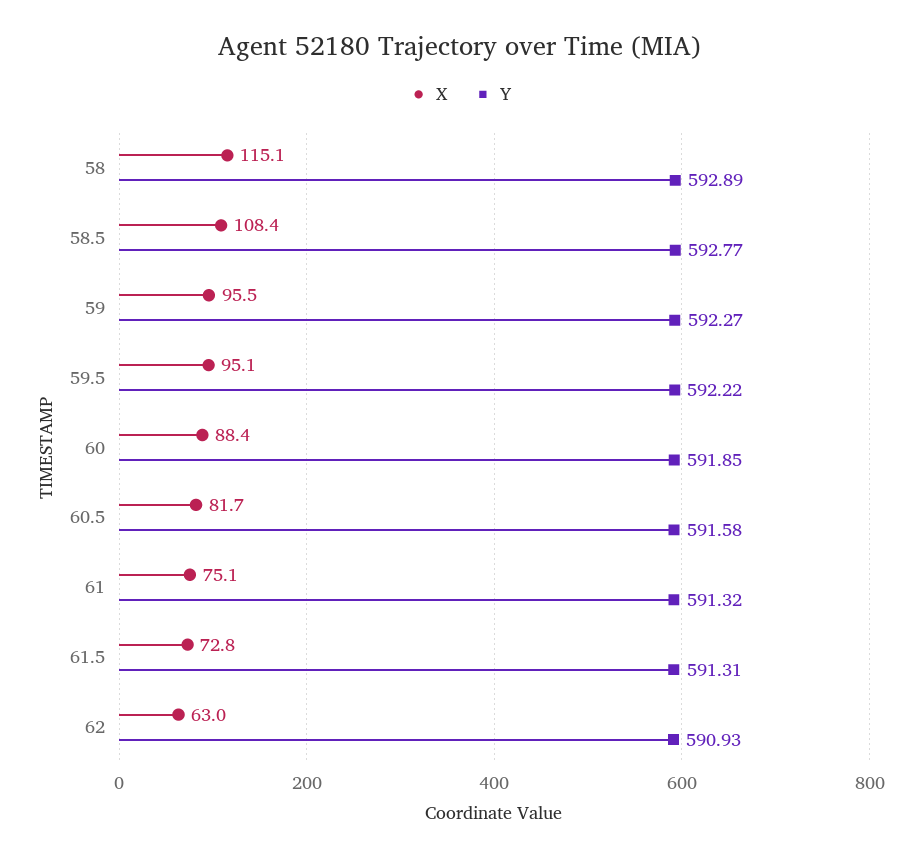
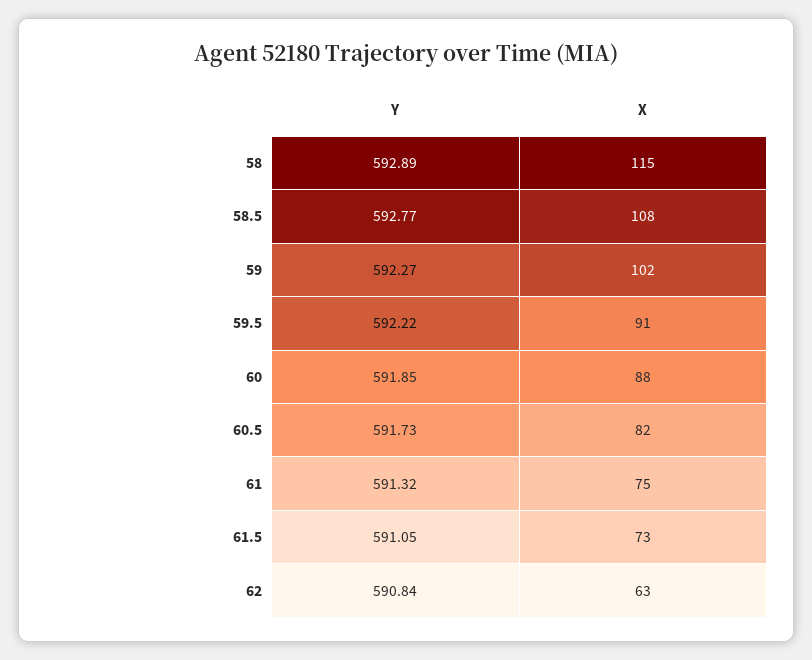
X, 59: 95.5 -> 102
X, 59.5: 95.1 -> 91
Y, 60.5: 591.58 -> 591.73
Y, 61.5: 591.31 -> 591.05
Y, 62: 590.93 -> 590.84

